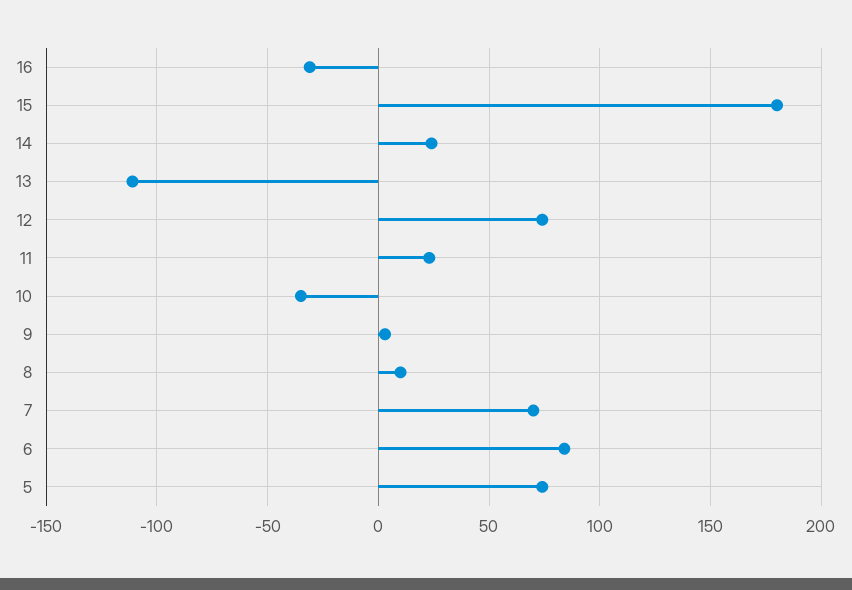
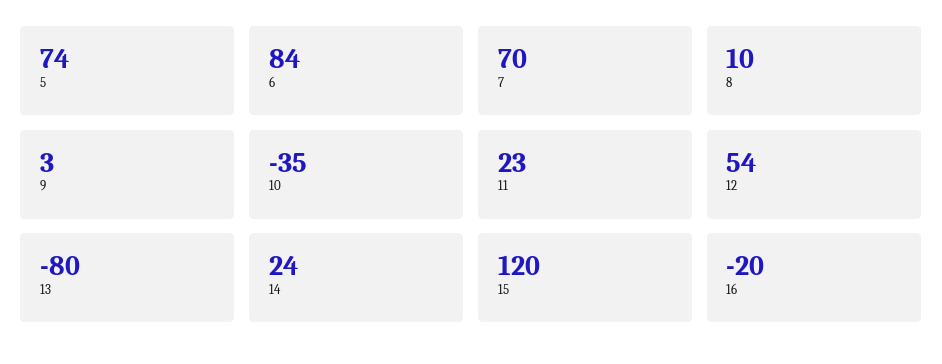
16: -30 -> -20
15: 180 -> 120
13: -110 -> -80
12: 75 -> 54

